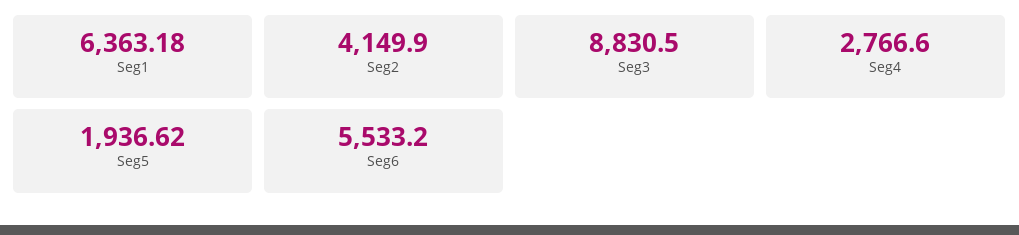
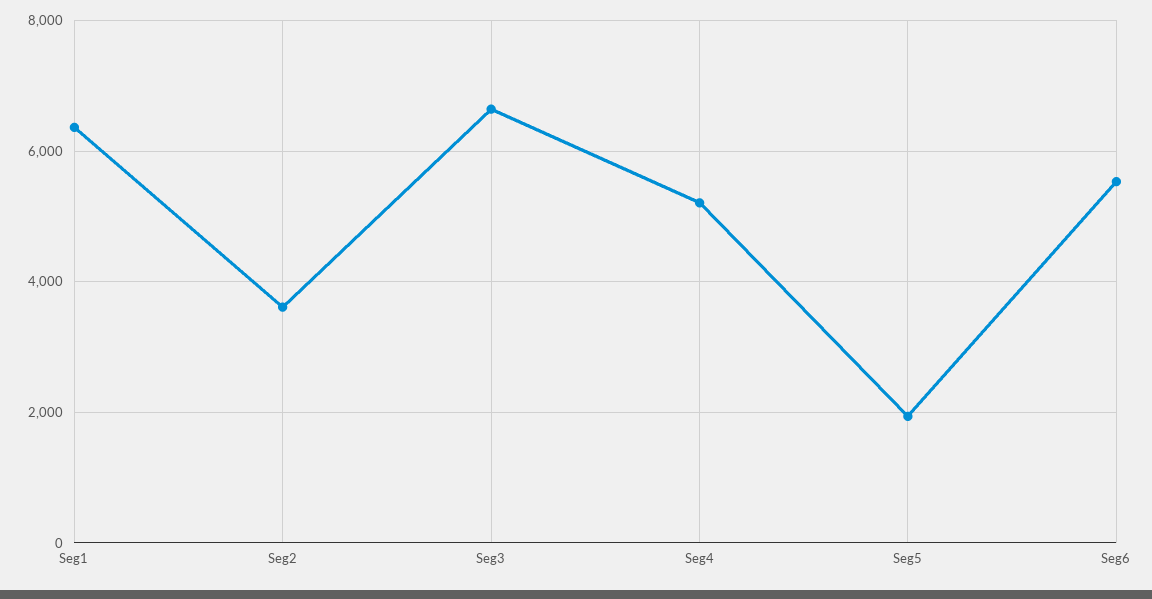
Seg2: 4149.9 -> 3600
Seg3: 8830.5 -> 6600
Seg4: 2766.6 -> 5200

